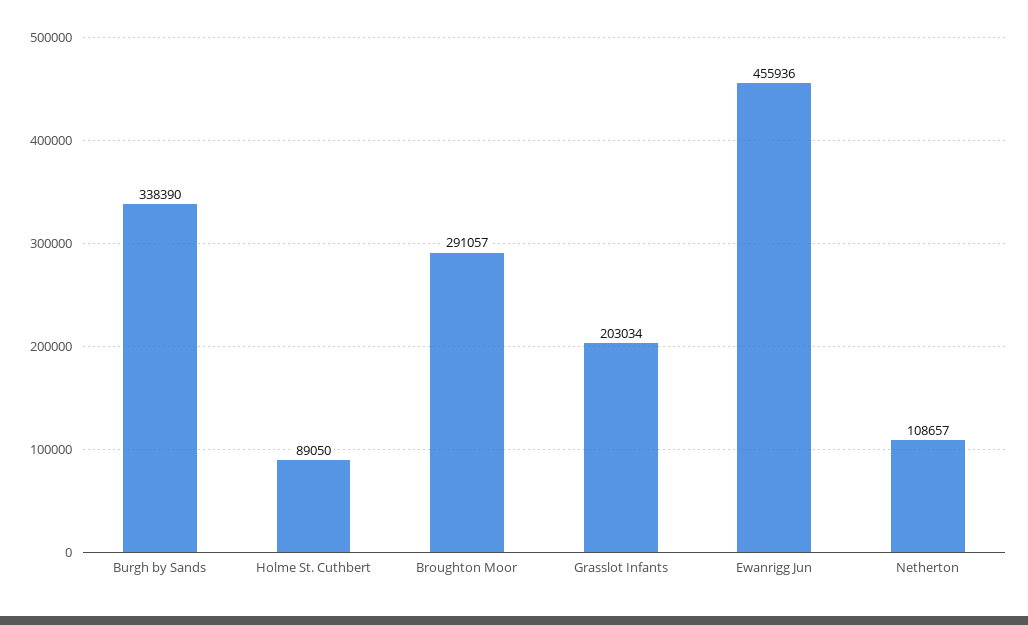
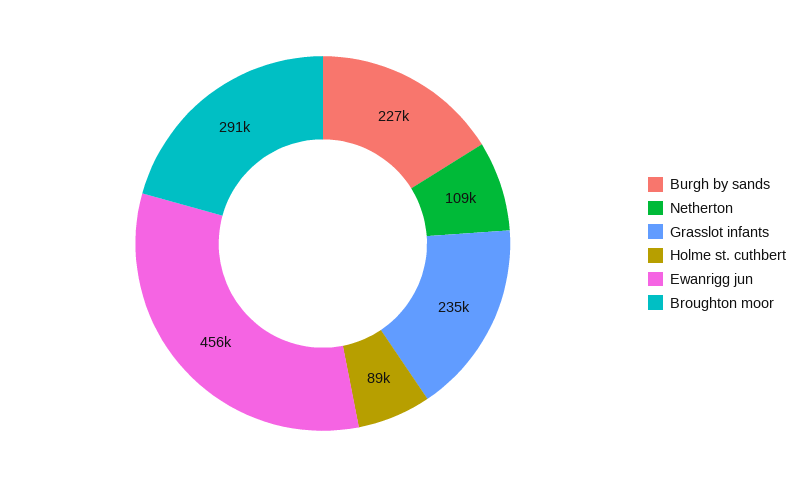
Burgh by Sands: 338390 -> 227000
Grasslot Infants: 203034 -> 235000

